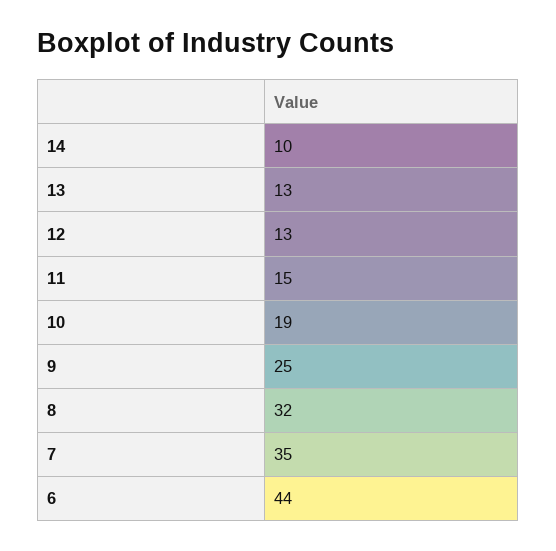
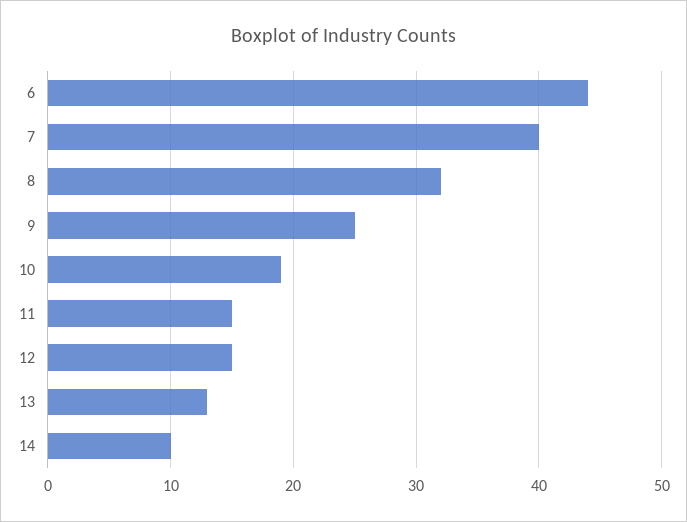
12: 13 -> 15
7: 35 -> 40

